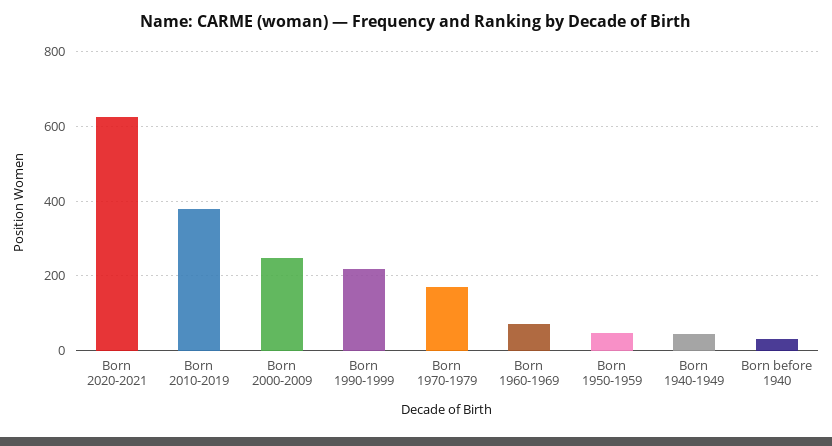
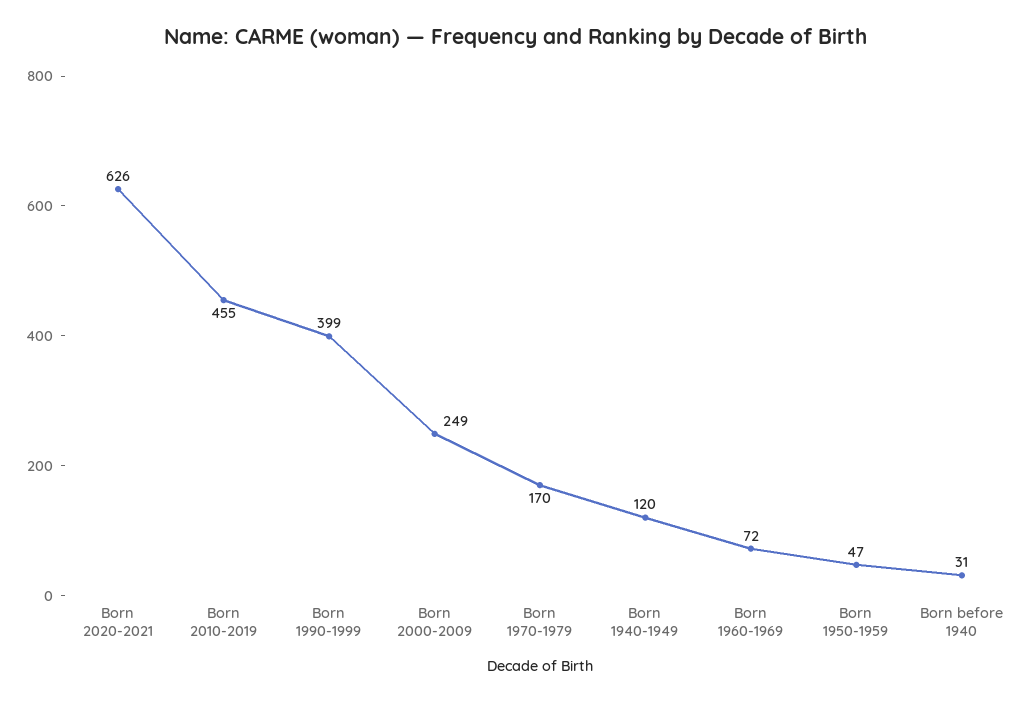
Born 2010-2019: 380 -> 455
Born 1990-1999: 220 -> 399
Born 1940-1949: 40 -> 120

